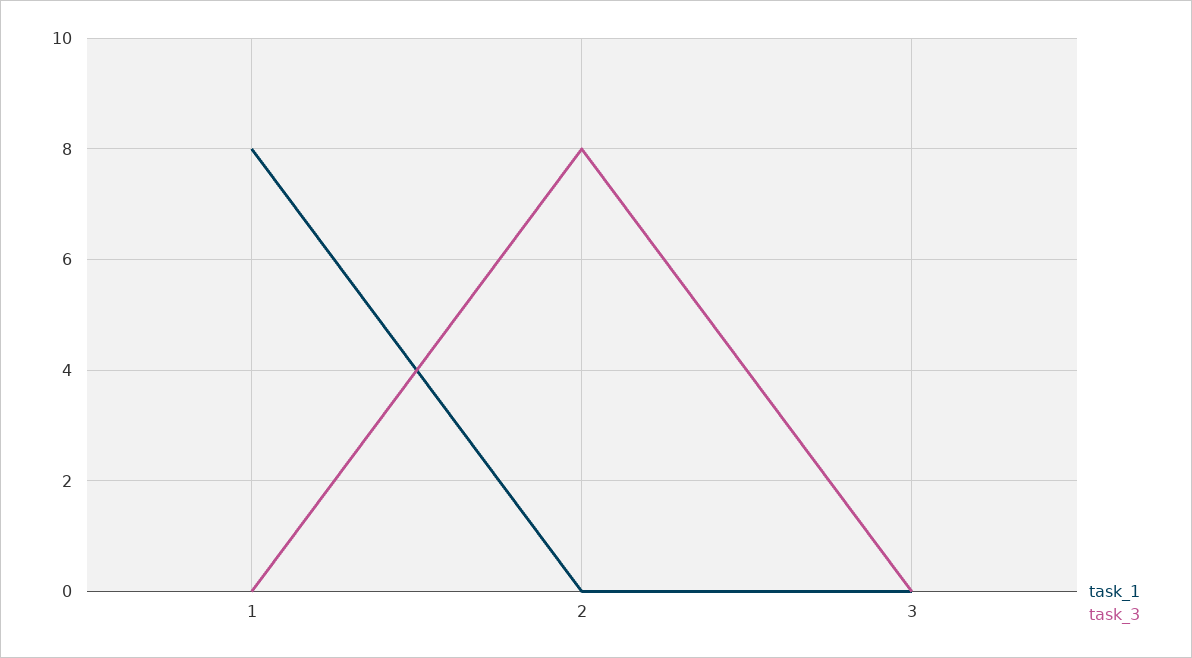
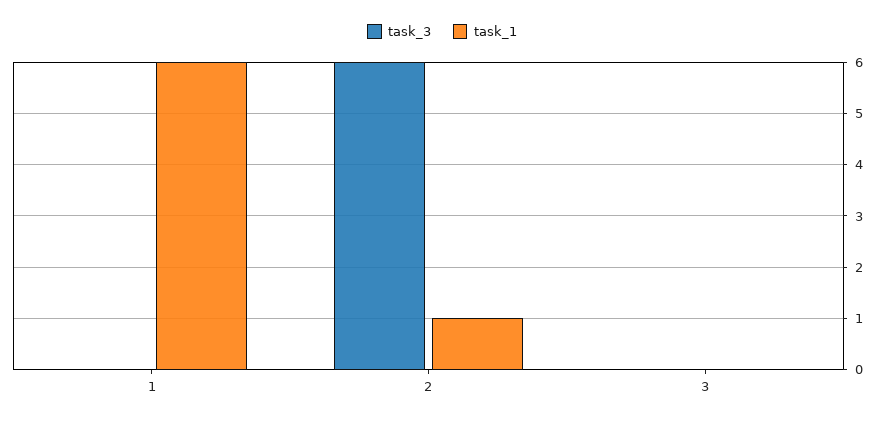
task_1, 1: 8 -> 6
task_1, 2: 0 -> 1
task_3, 2: 8 -> 6

